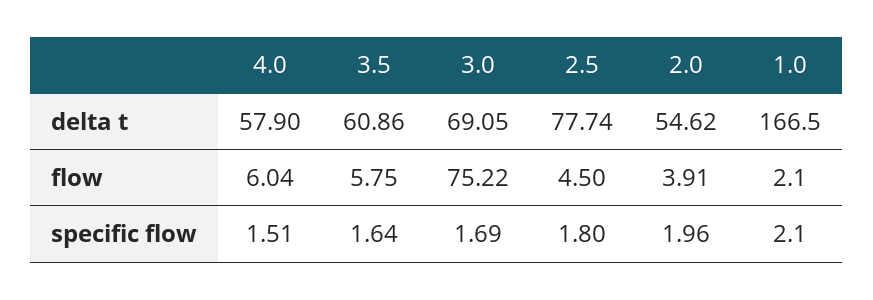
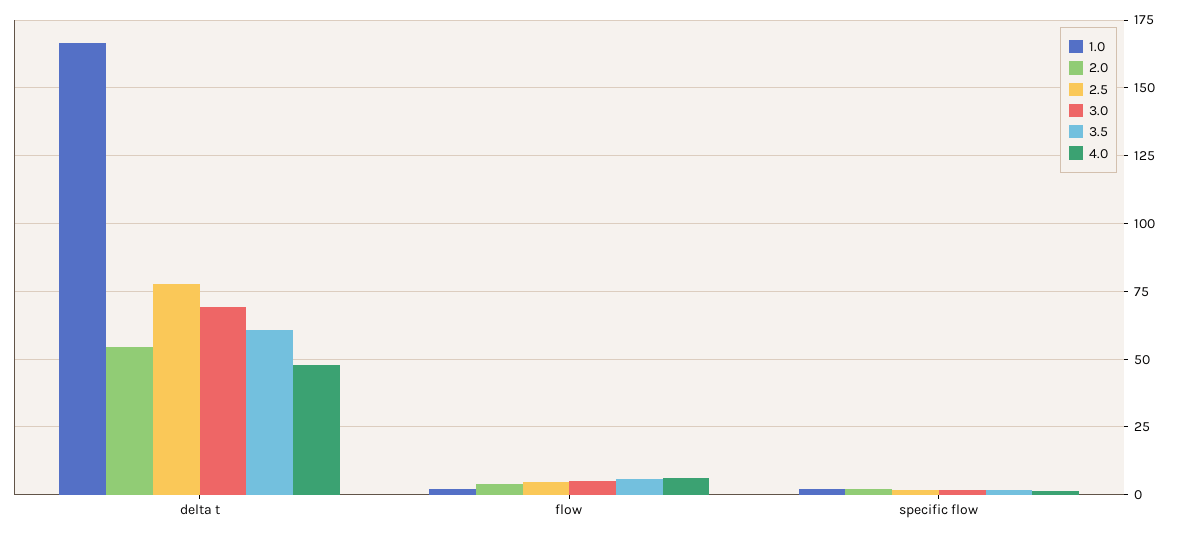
4.0, delta t: 57.9 -> 47.5
3.0, flow: 75.22 -> 5

